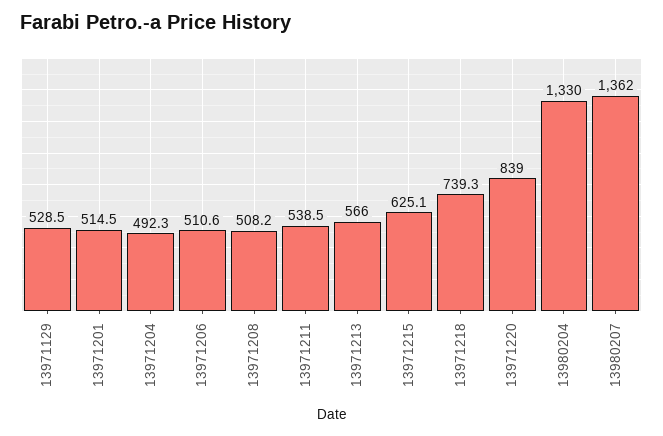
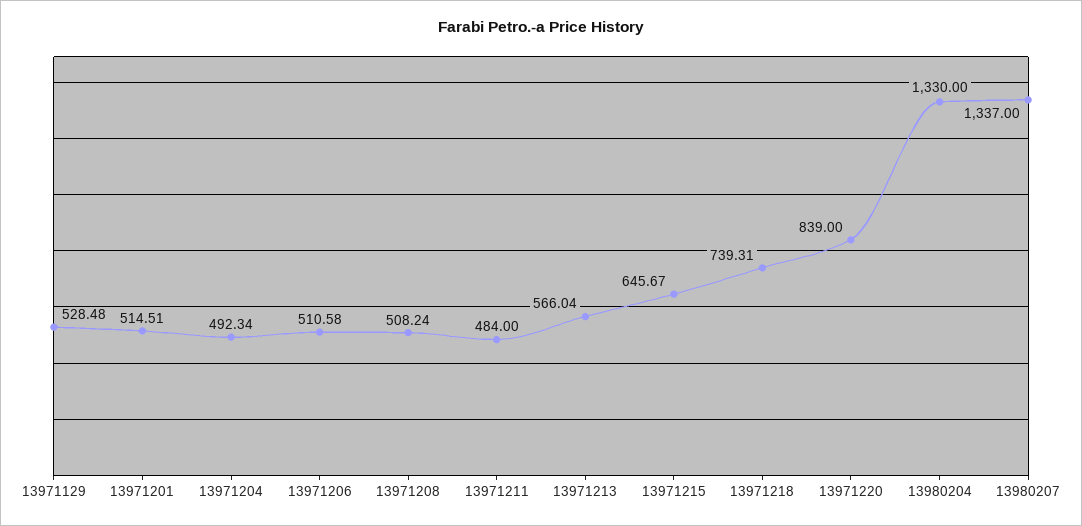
13971211: 538.5 -> 484
13971215: 625.1 -> 645.67
13980207: 1362 -> 1337

